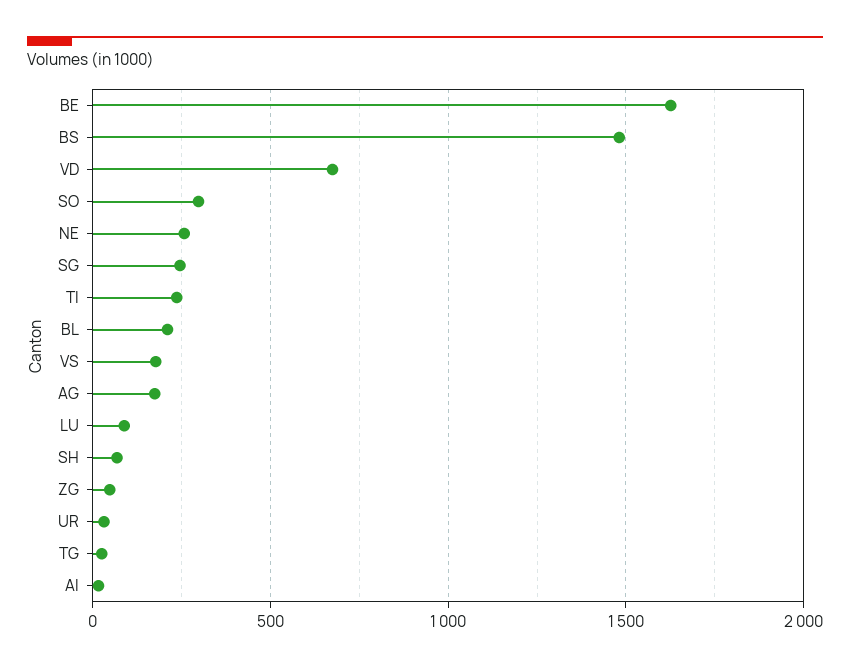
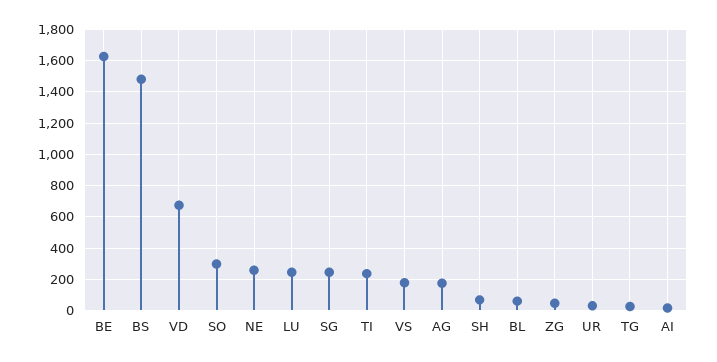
BL: 200 -> 50
LU: 100 -> 250

